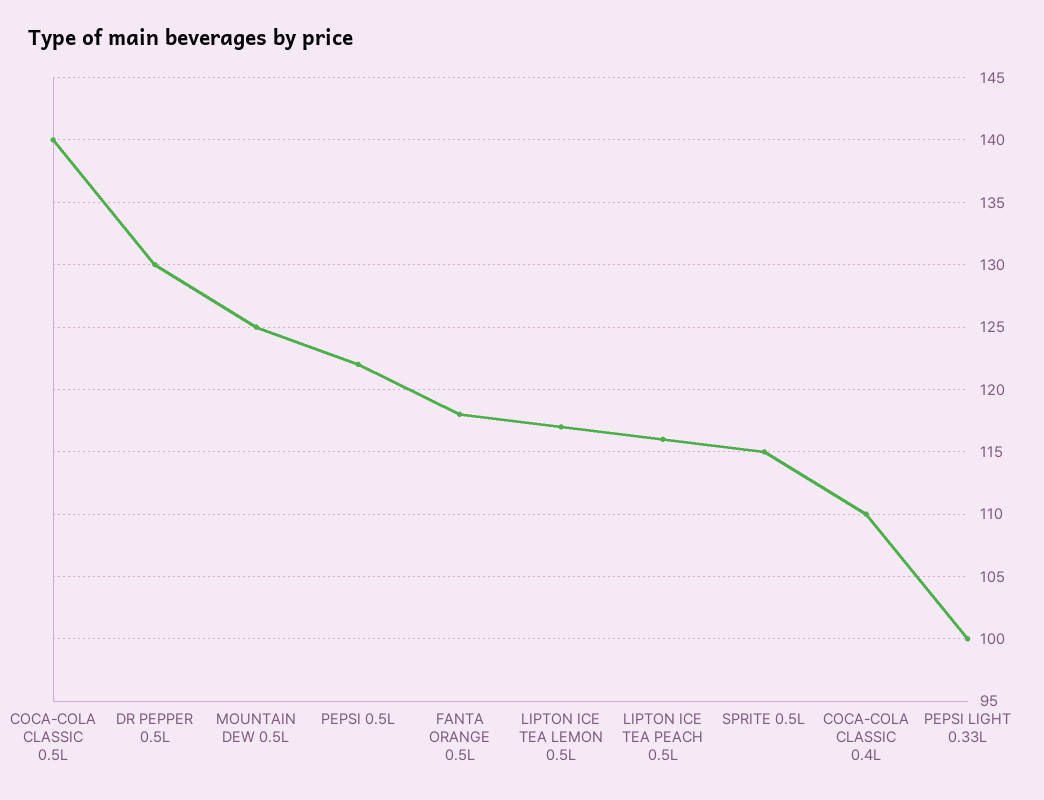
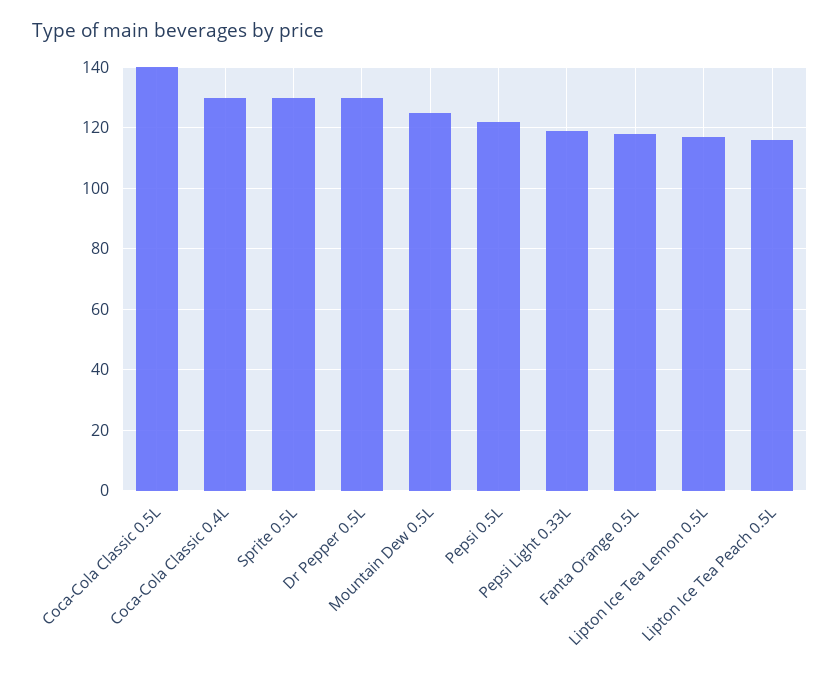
SPRITE 0.5L: 115 -> 130
COCA-COLA CLASSIC 0.4L: 110 -> 130
PEPSI LIGHT 0.33L: 100 -> 120

